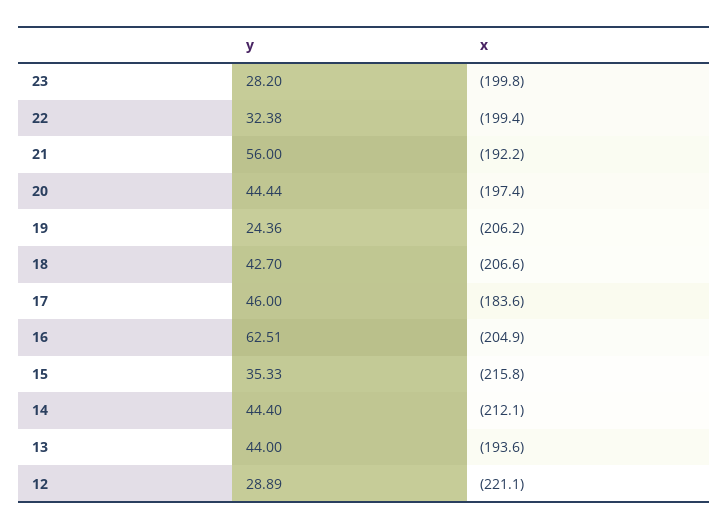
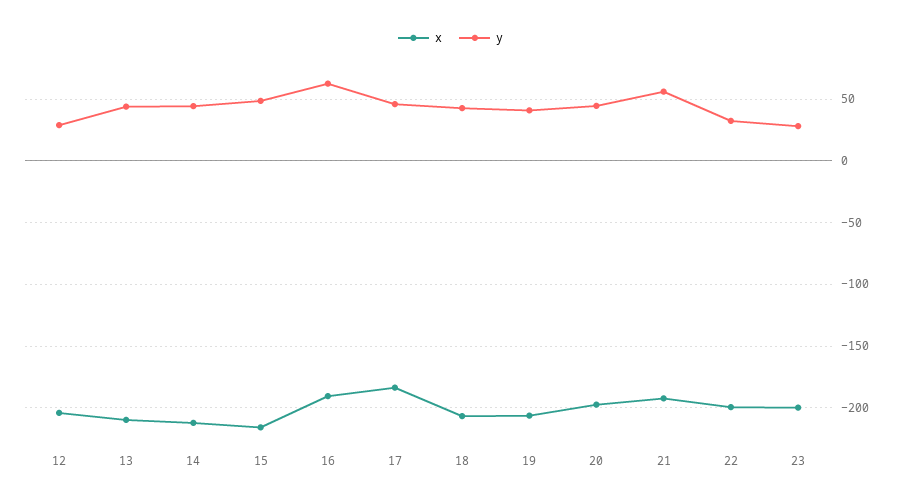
y, 19: 24.36 -> 40
x, 16: -204.9 -> -190
y, 15: 35.33 -> 50
x, 13: -193.6 -> -210
x, 12: -221.1 -> -205

